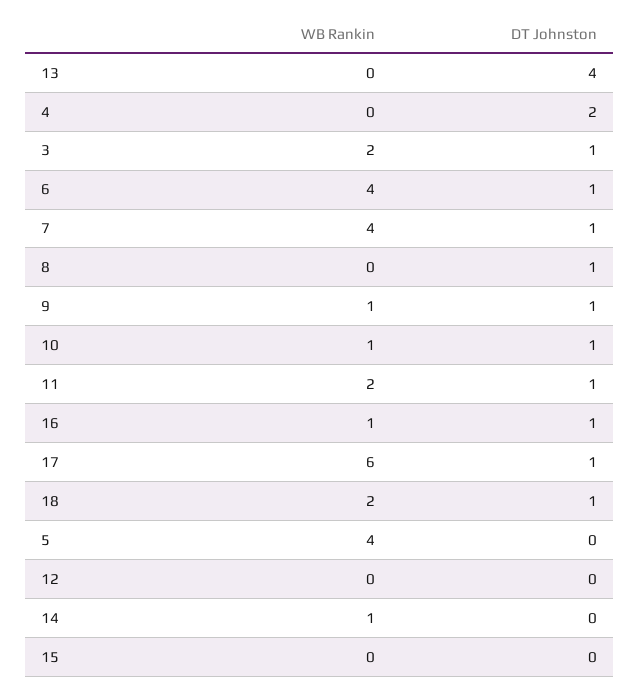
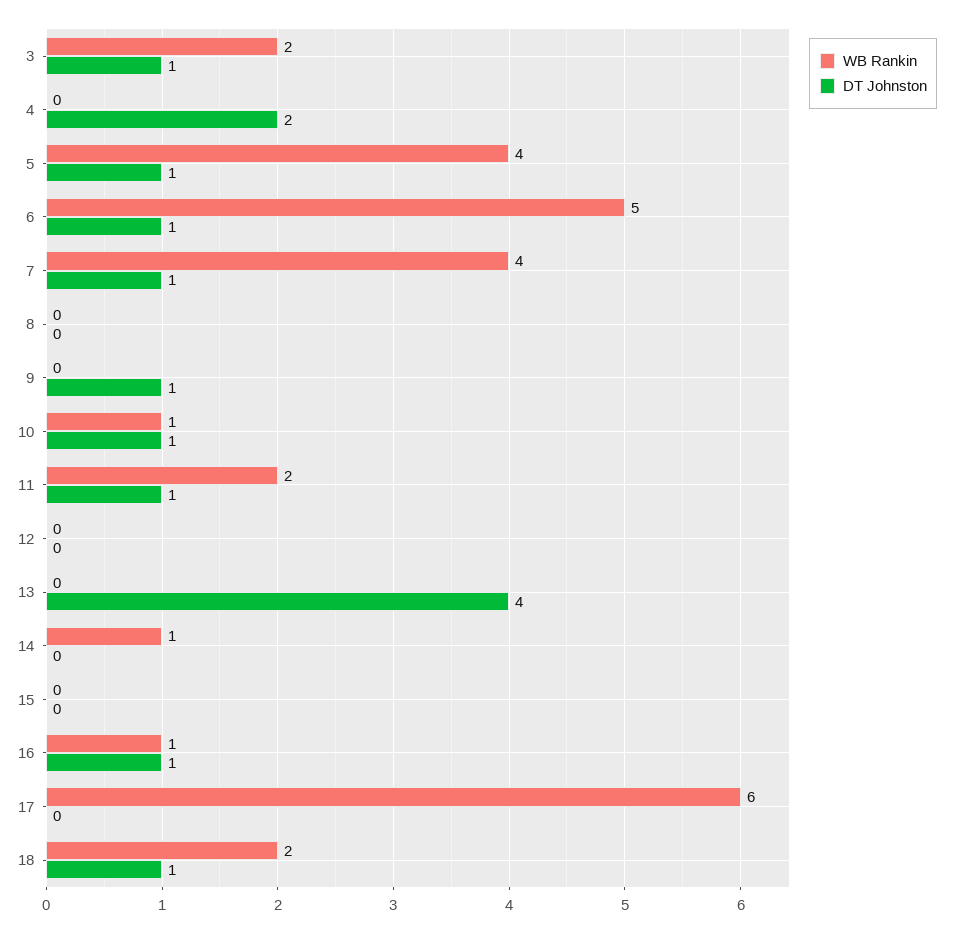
WB Rankin, 6: 4 -> 5
DT Johnston, 8: 1 -> 0
WB Rankin, 9: 1 -> 0
DT Johnston, 17: 1 -> 0
DT Johnston, 5: 0 -> 1

